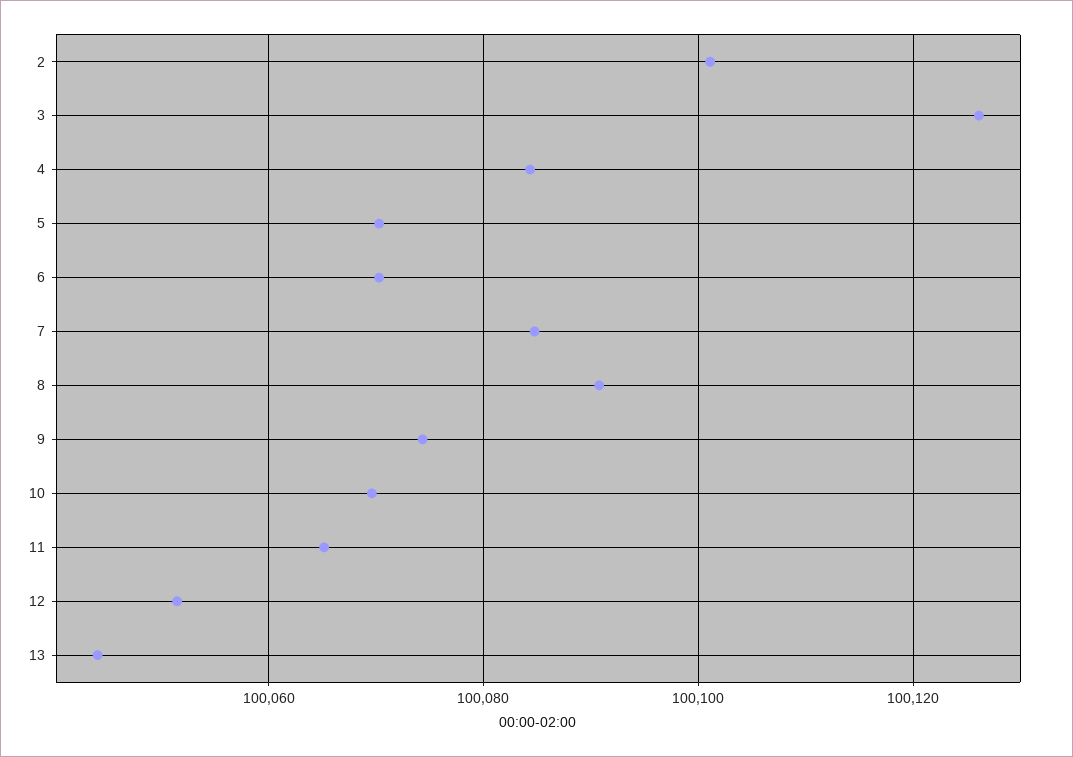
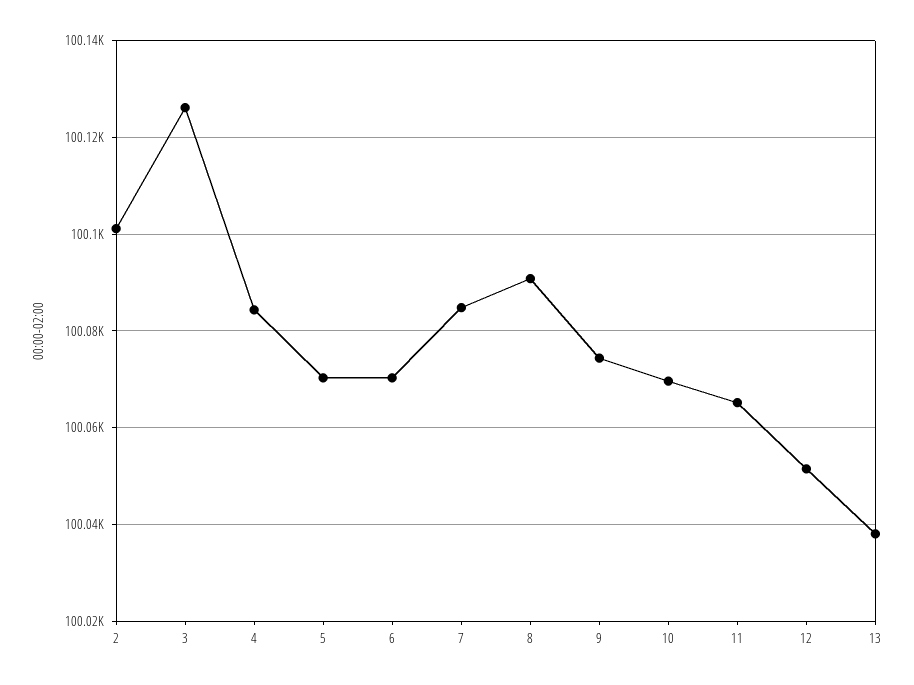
13: 100044 -> 100038

